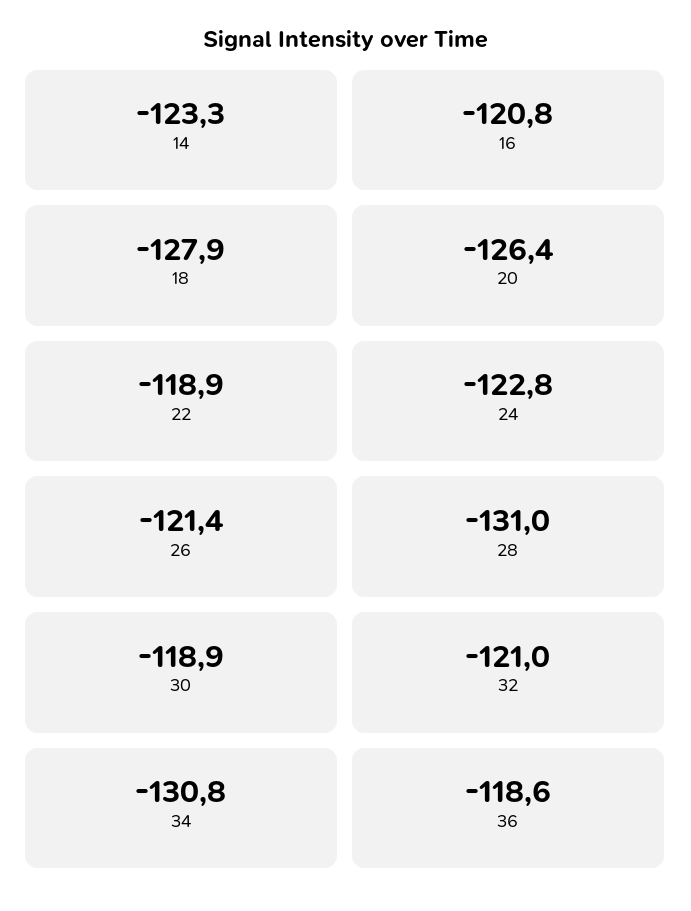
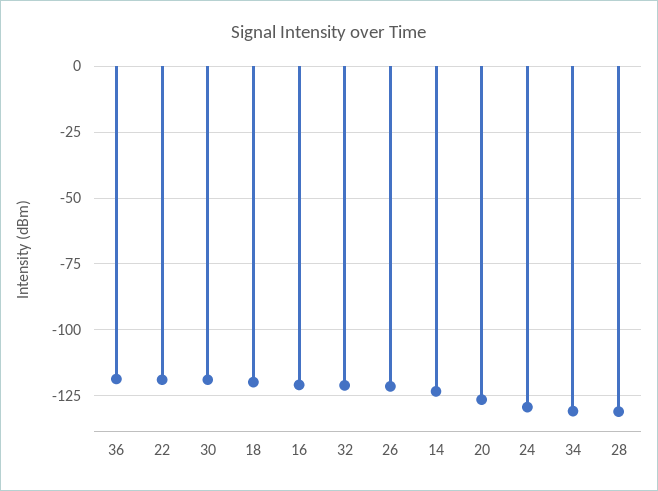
18: -127.9 -> -120
24: -122.8 -> -130

